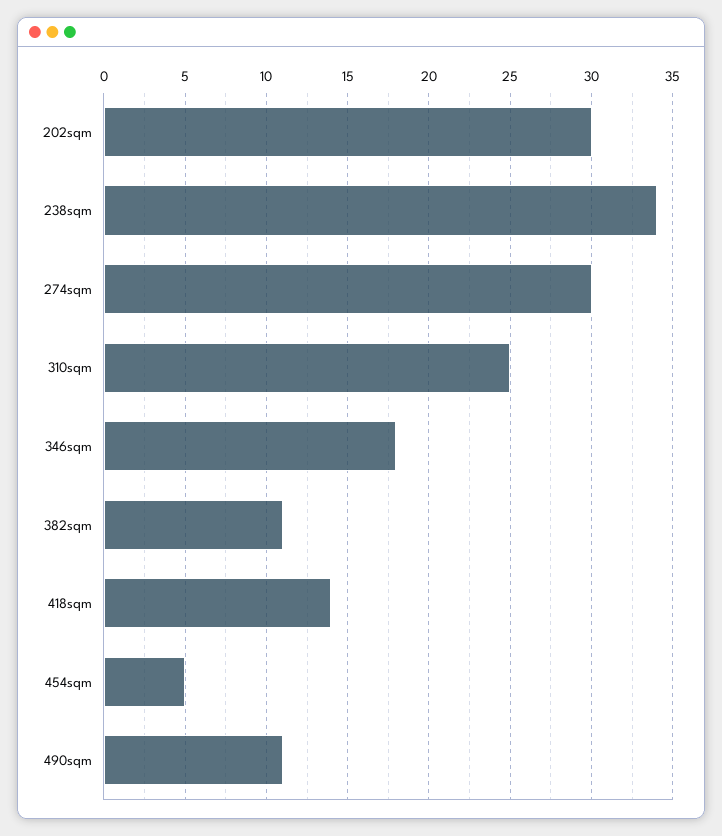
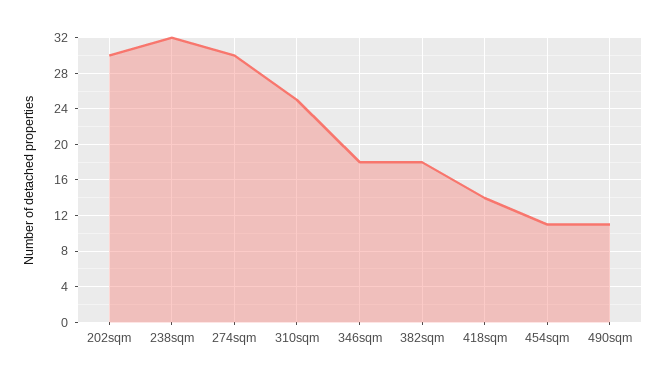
238sqm: 34 -> 32
382sqm: 11 -> 18
454sqm: 5 -> 11

